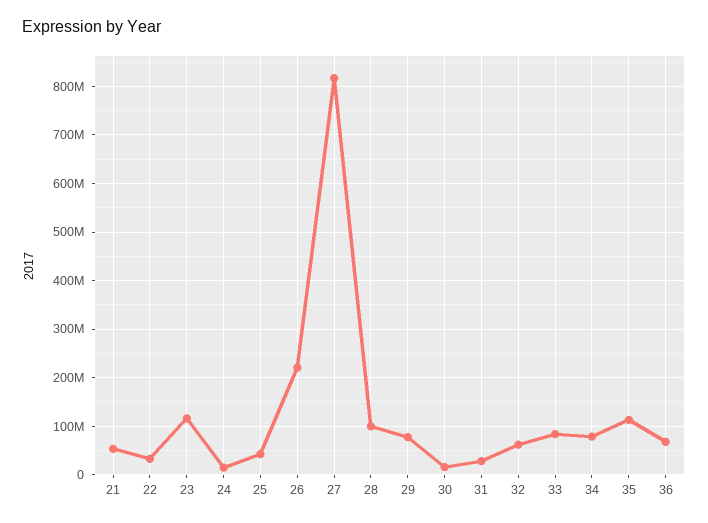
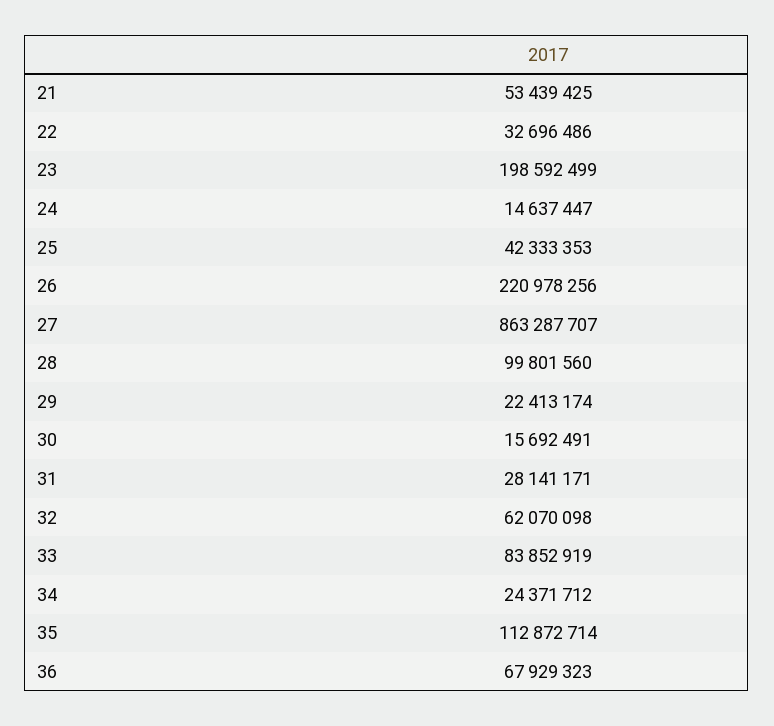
23: 120000000 -> 198592499
27: 820000000 -> 863287707
29: 80000000 -> 22413174
34: 80000000 -> 24371712

